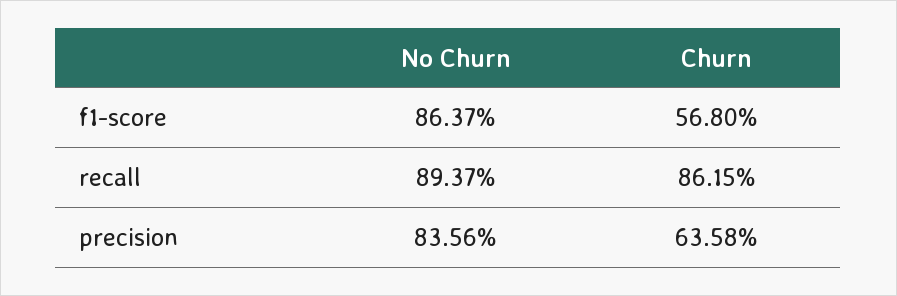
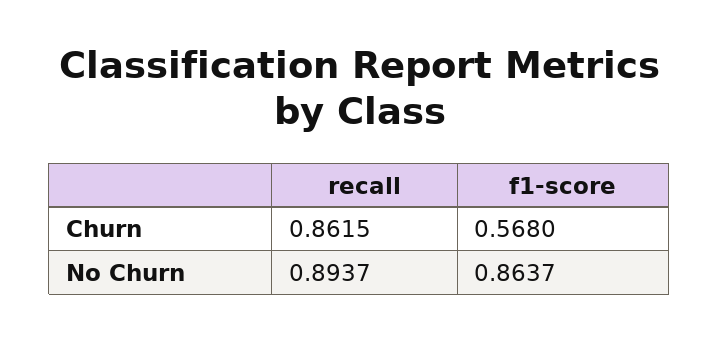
No Churn, precision: 0.8356 -> none
Churn, precision: 0.6358 -> none

